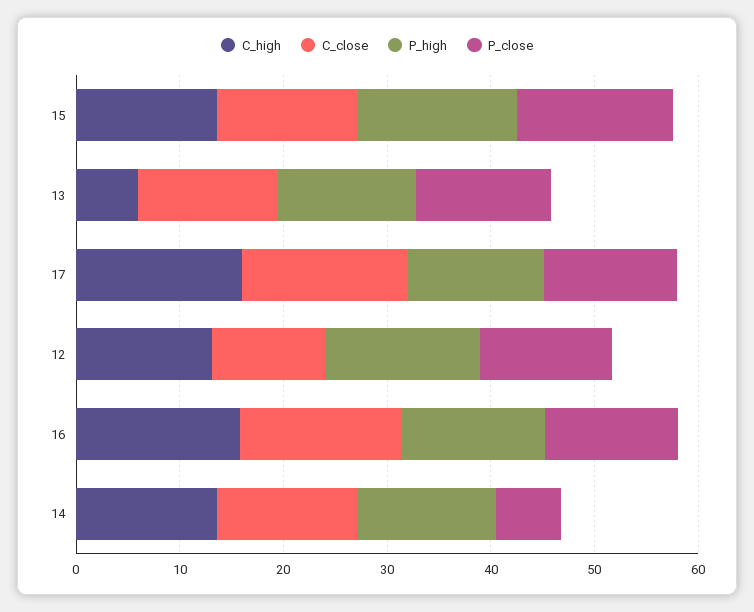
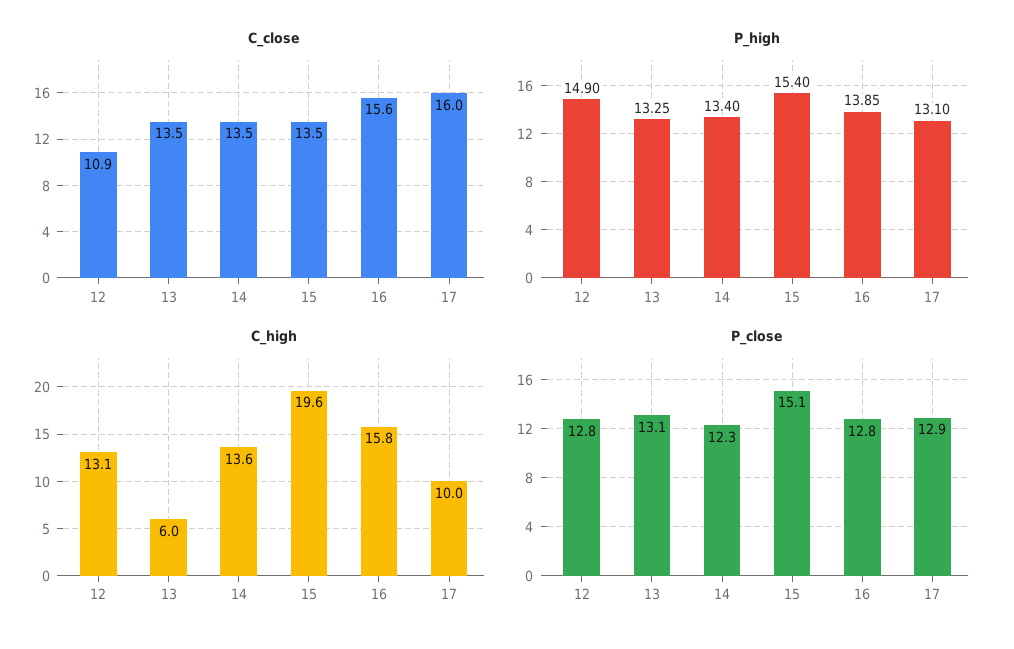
C_high, 15: 14 -> 19.6
C_high, 17: 16 -> 10
P_close, 14: 6 -> 12.3

